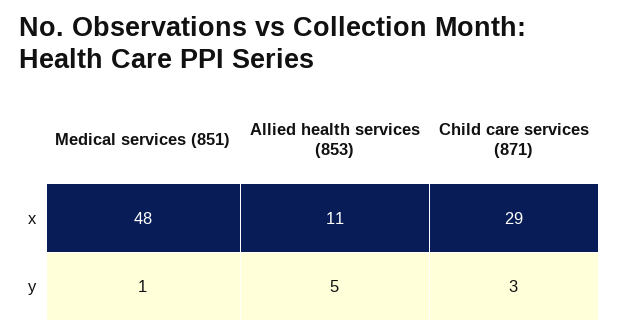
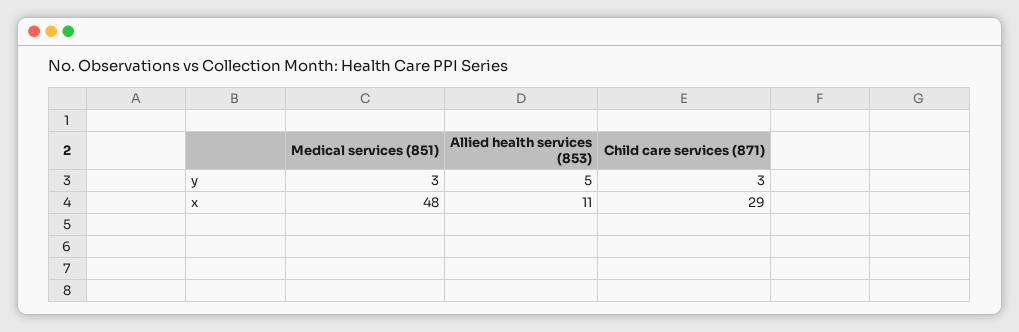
Medical services (851), y: 1 -> 3

